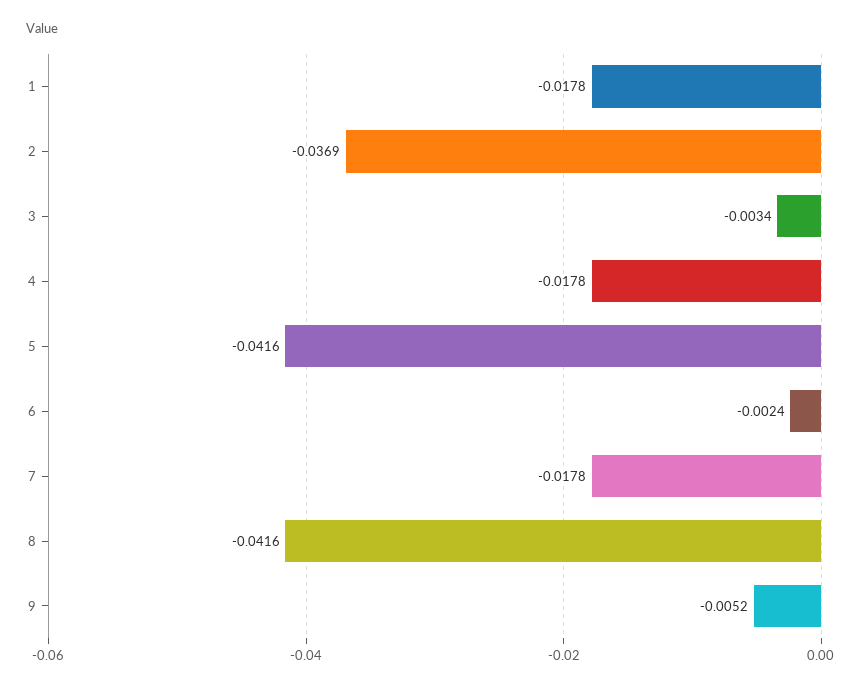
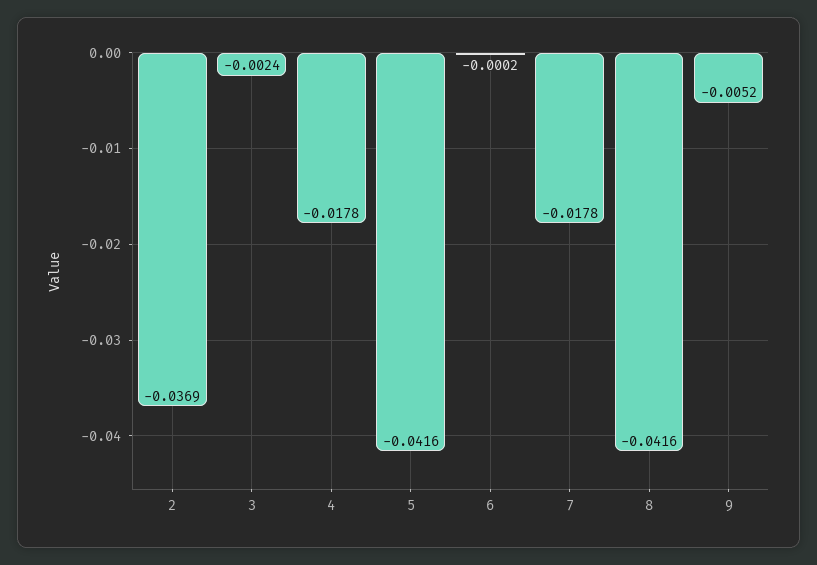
1: -0.0178 -> none
3: -0.0034 -> -0.0024
6: -0.0024 -> -0.0002

